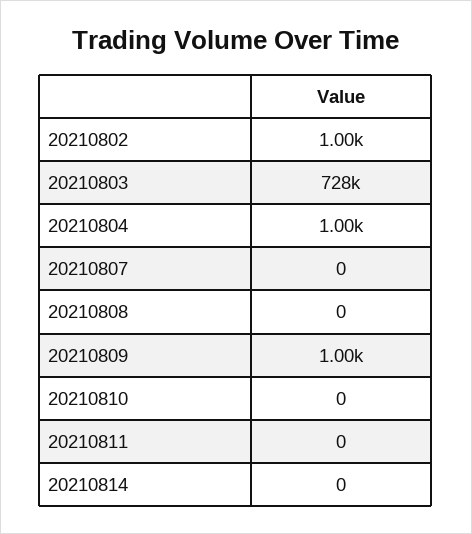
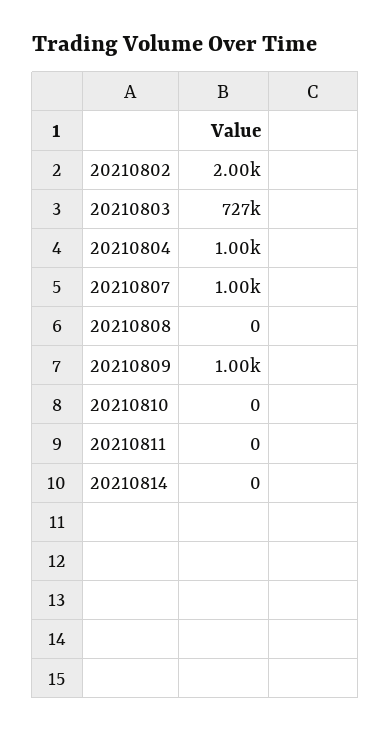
20210802: 1000 -> 2000
20210803: 728000 -> 727000
20210807: 0 -> 1000

